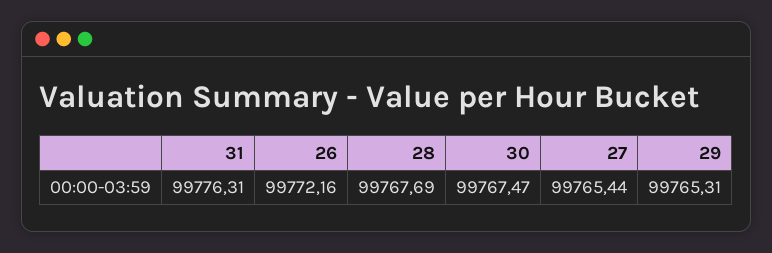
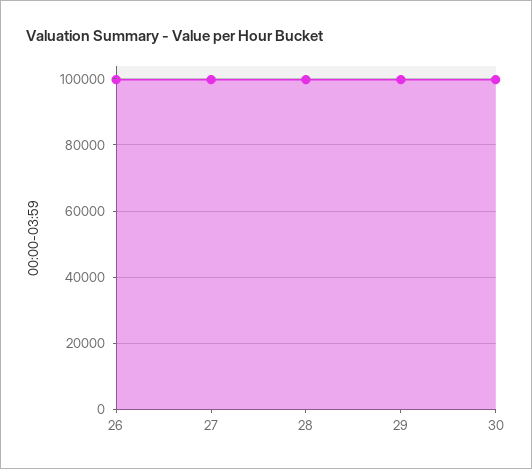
31: 99776.31 -> none

